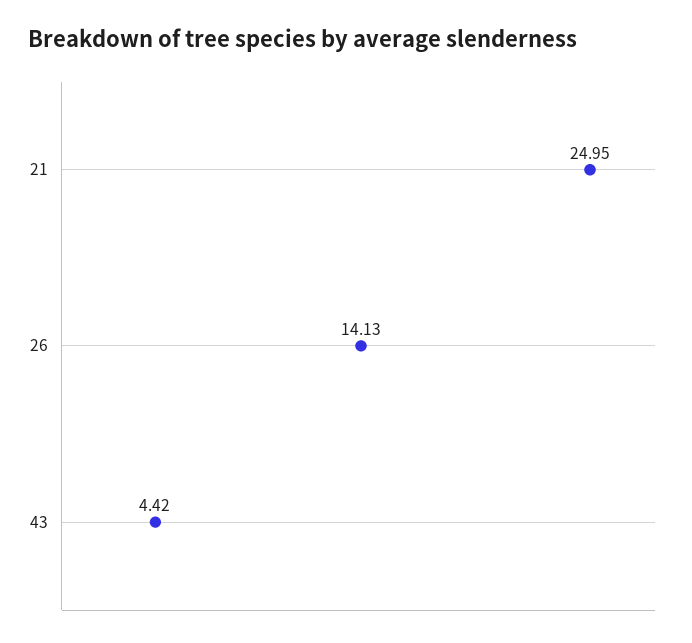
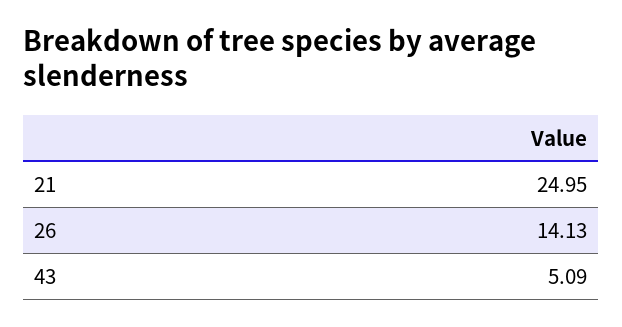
43: 4.42 -> 5.09

